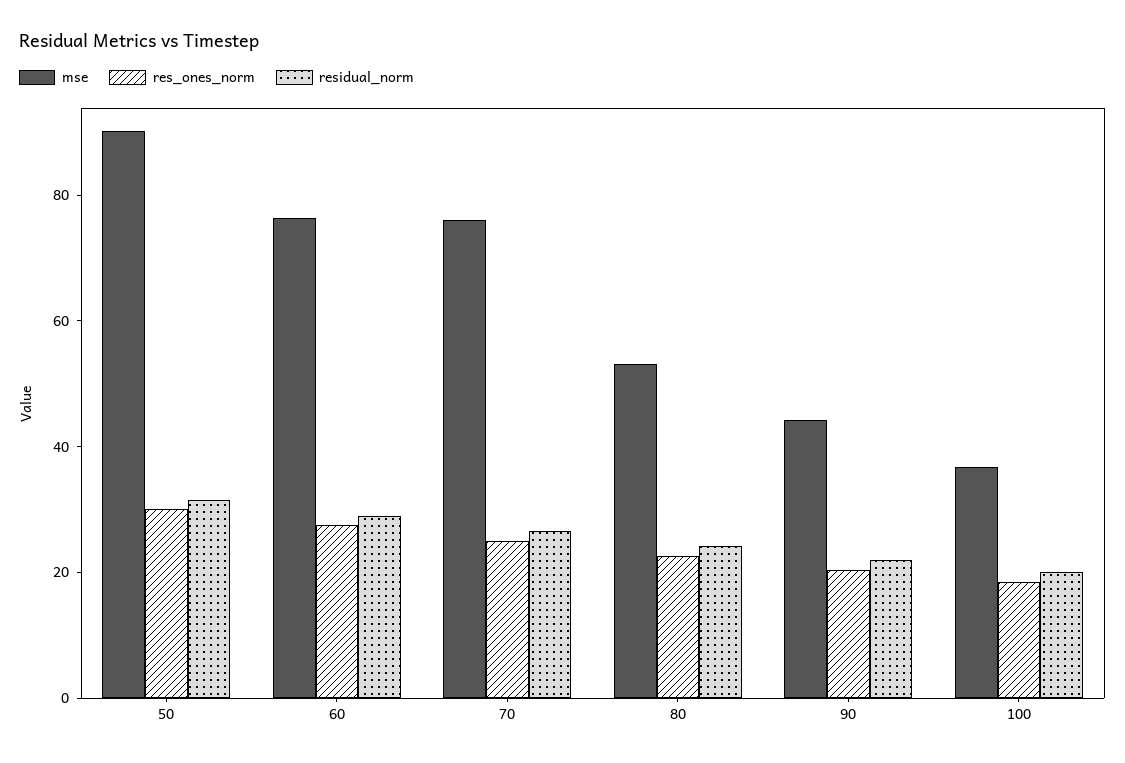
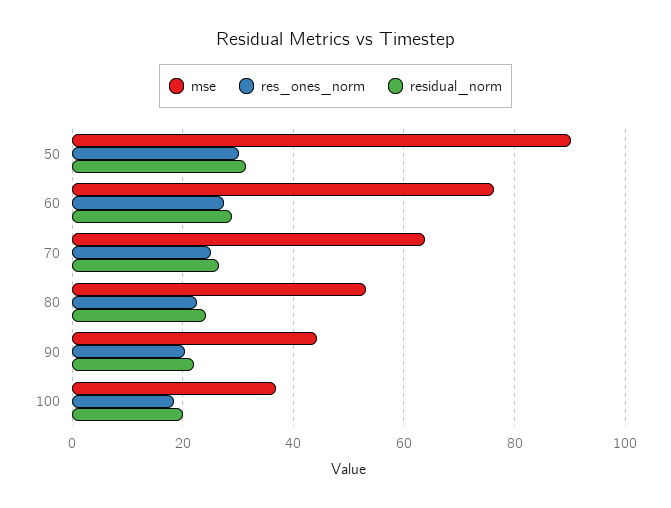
mse, 70: 75 -> 64

